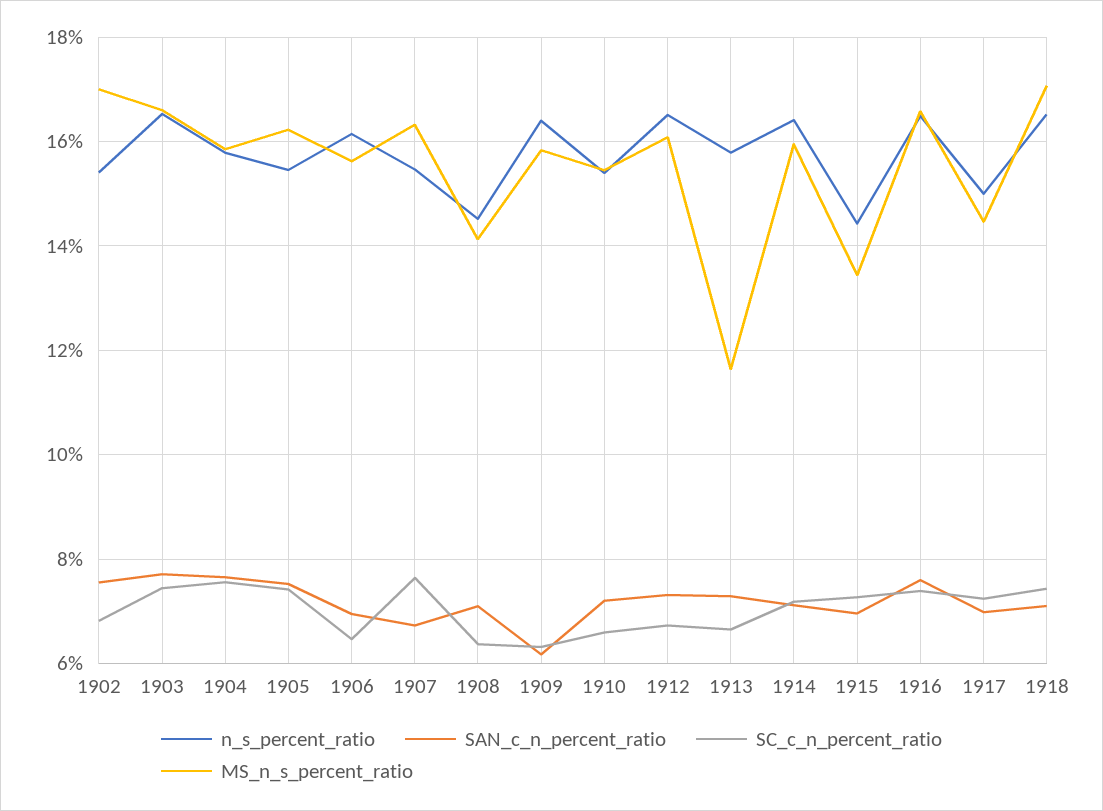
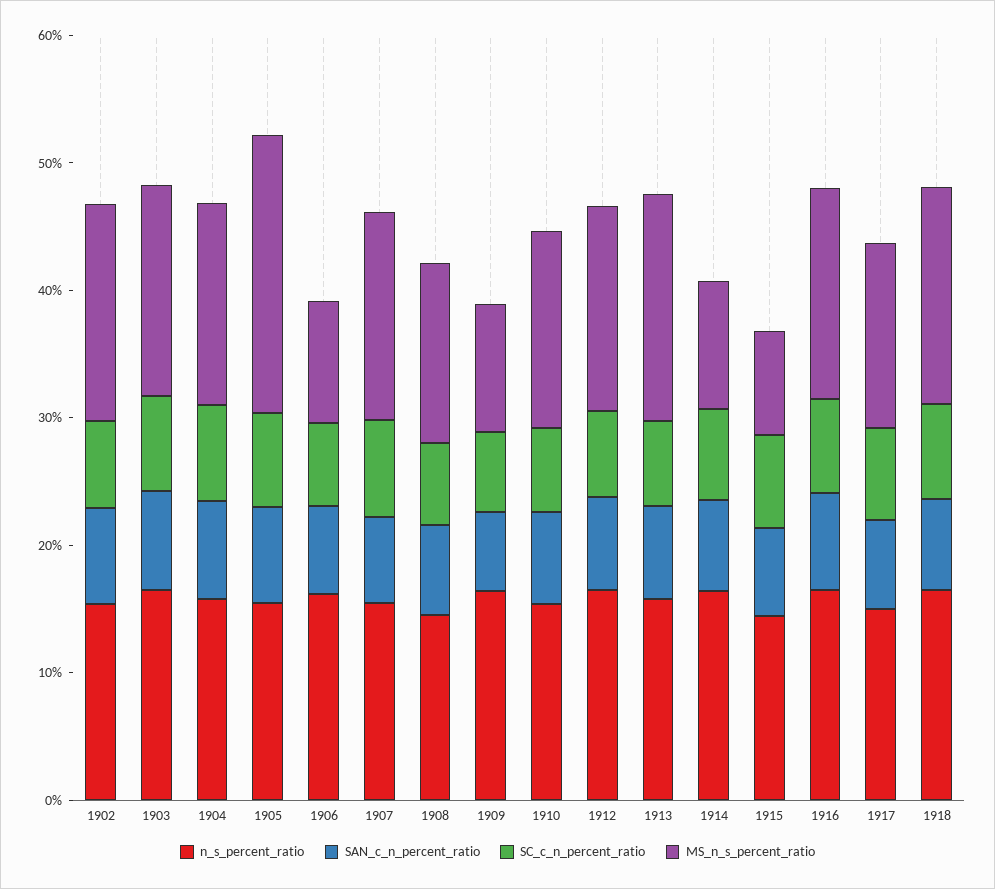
MS_n_s_percent_ratio, 1905: 16.2 -> 22
MS_n_s_percent_ratio, 1906: 15.6 -> 10
MS_n_s_percent_ratio, 1909: 15.8 -> 10
MS_n_s_percent_ratio, 1913: 11.6 -> 18
MS_n_s_percent_ratio, 1914: 16 -> 10
MS_n_s_percent_ratio, 1915: 13.4 -> 8

